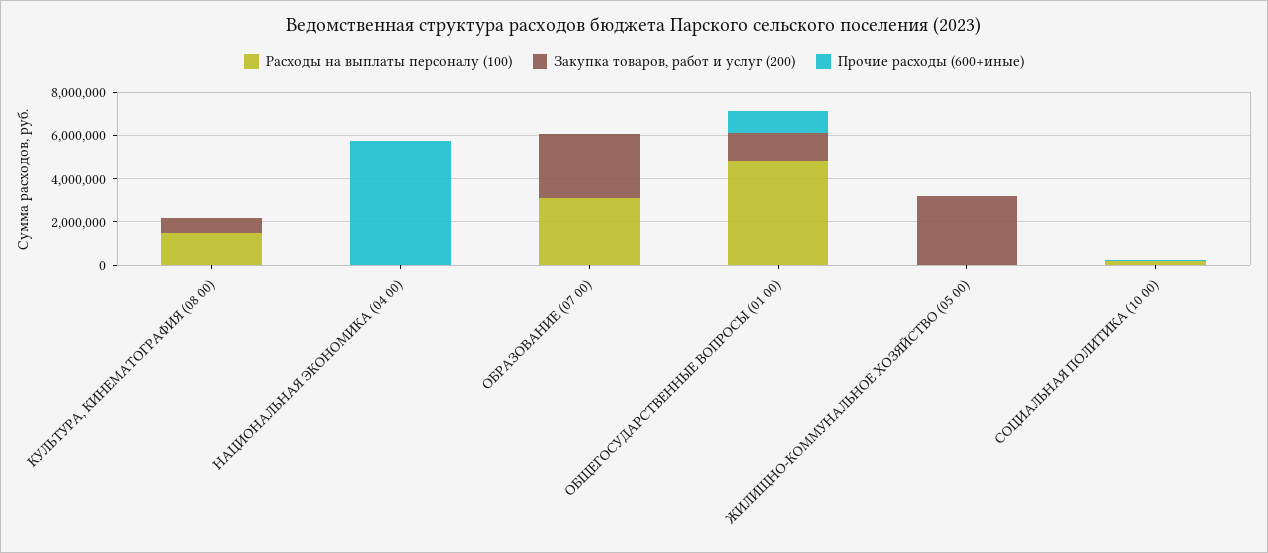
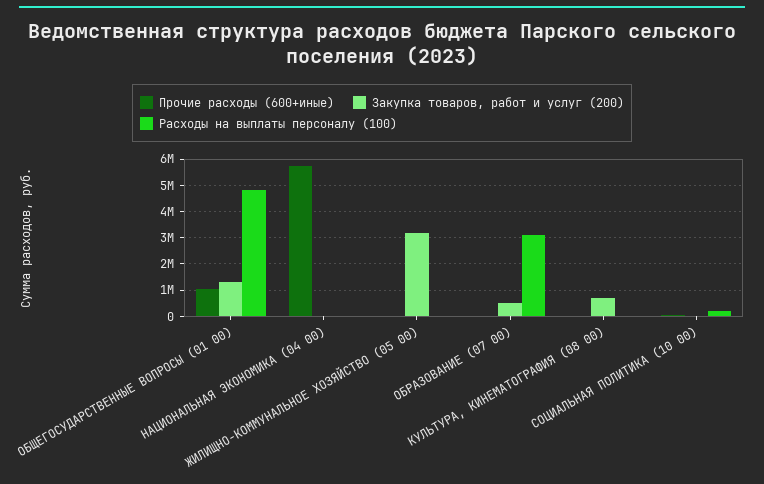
Расходы на выплаты персоналу (100), КУЛЬТУРА, КИНЕМАТОГРАФИЯ (08 00): 1500000 -> 0
Закупка товаров, работ и услуг (200), ОБРАЗОВАНИЕ (07 00): 3000000 -> 500000

